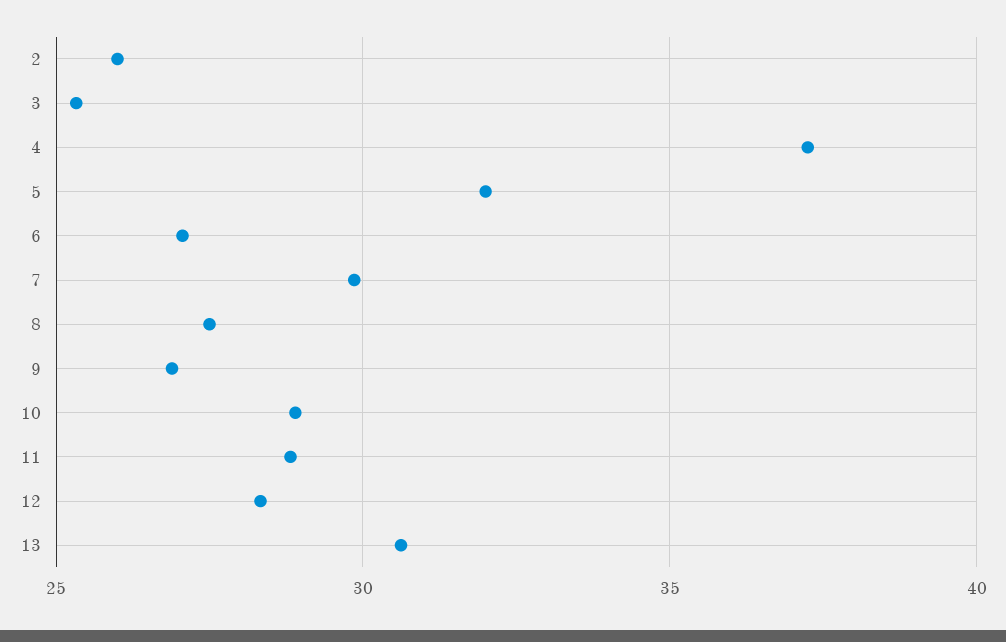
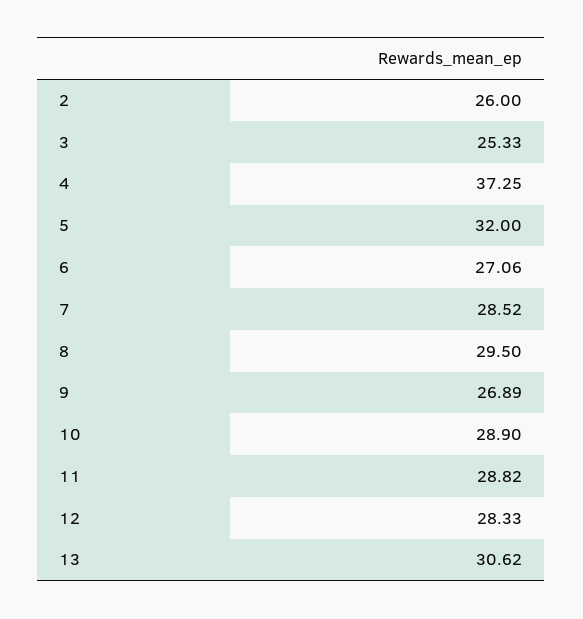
7: 30 -> 28.52
8: 27.5 -> 29.5

